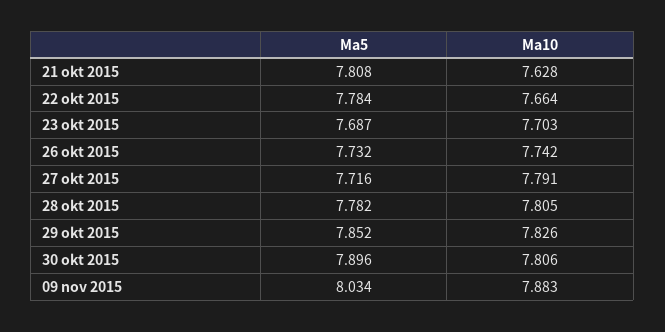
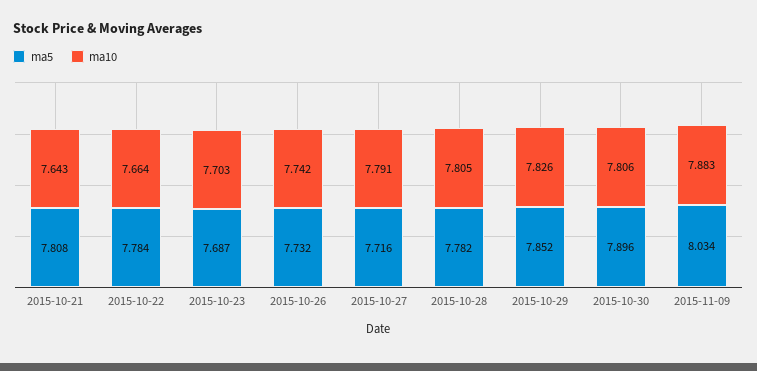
Ma10, 21 okt 2015: 7.628 -> 7.643

